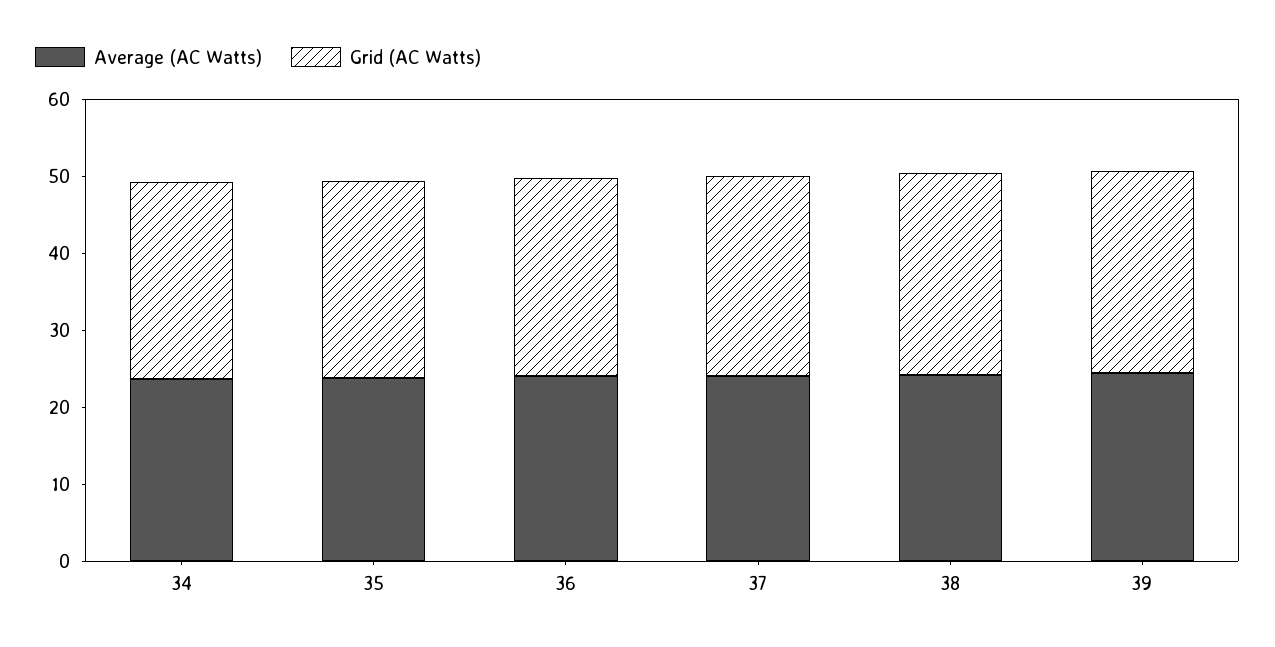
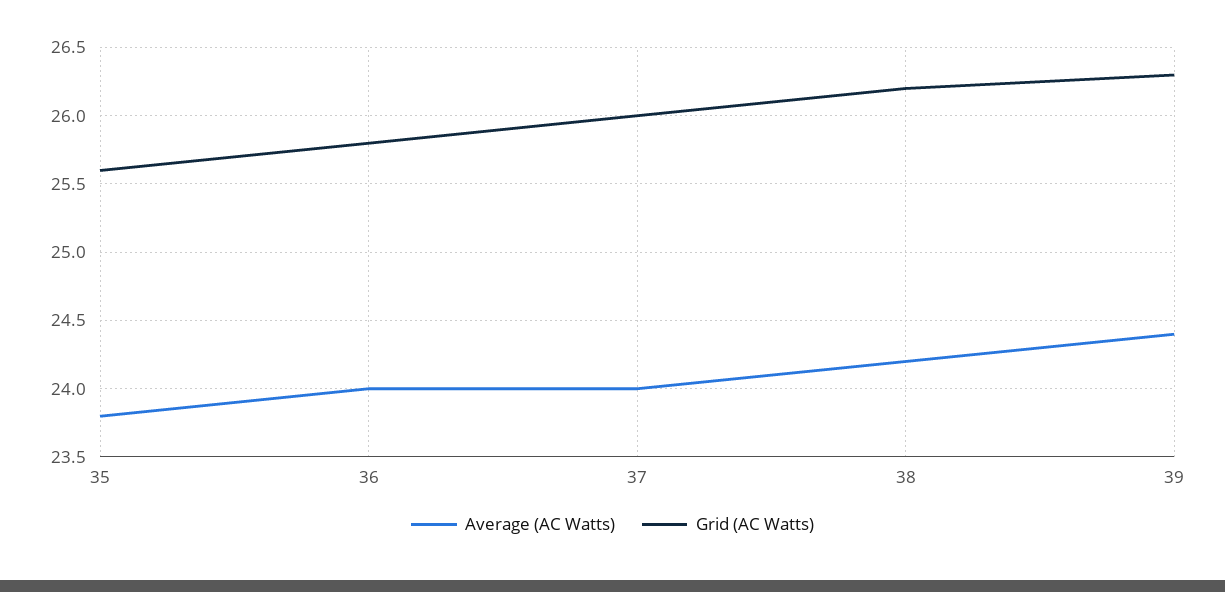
Average (AC Watts), 34: 24 -> none
Grid (AC Watts), 34: 26 -> none

